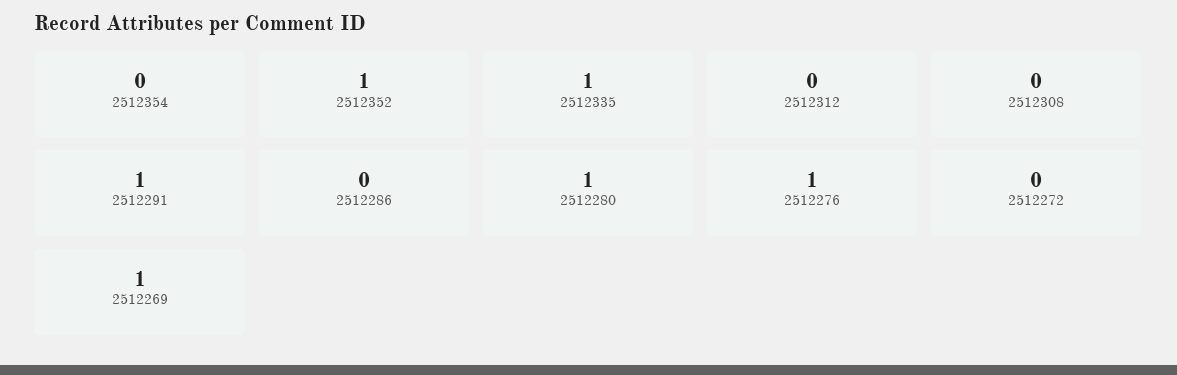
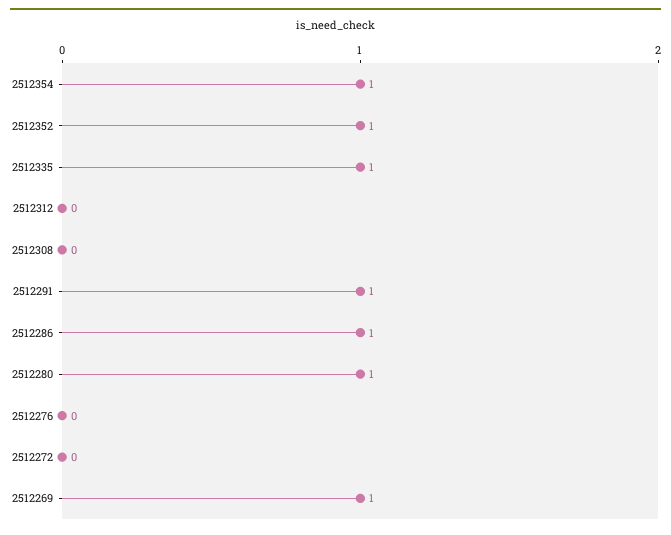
2512354: 0 -> 1
2512286: 0 -> 1
2512276: 1 -> 0

